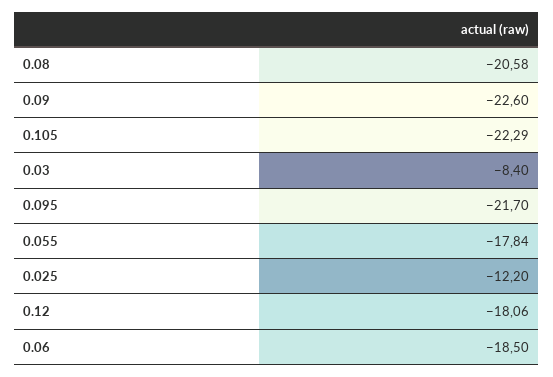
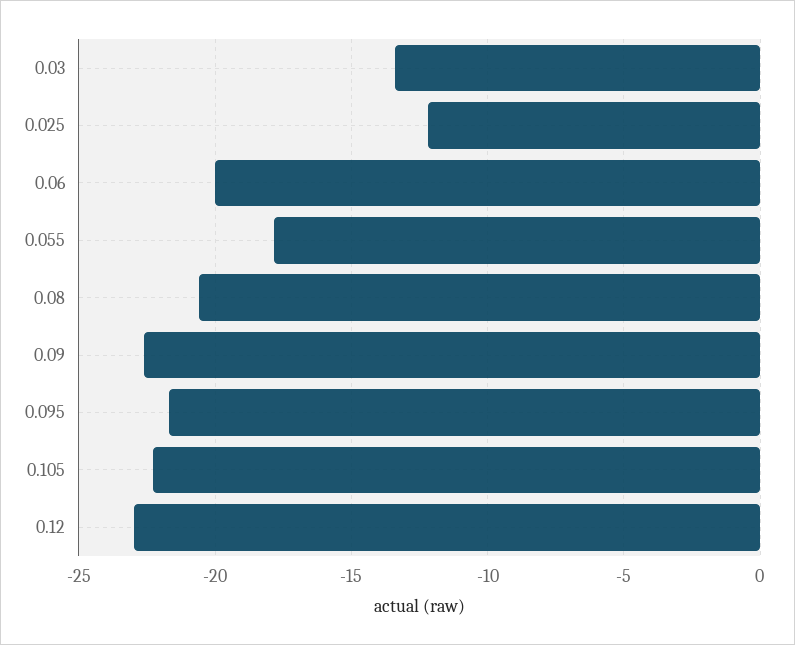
0.03: -8.4 -> -13.5
0.12: -18.06 -> -23
0.06: -18.5 -> -20

